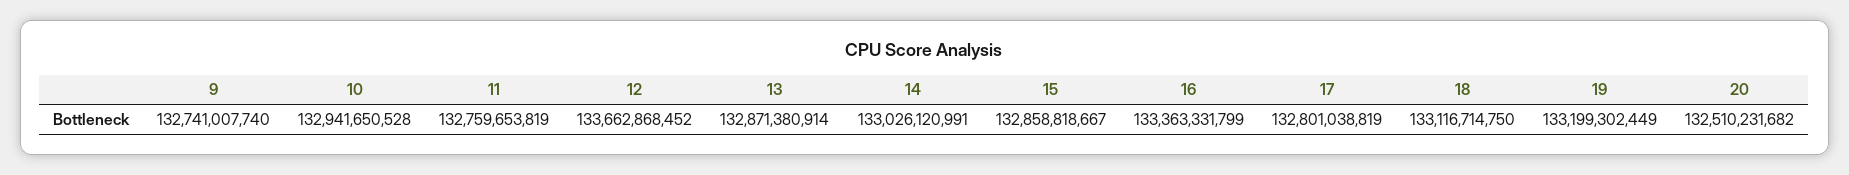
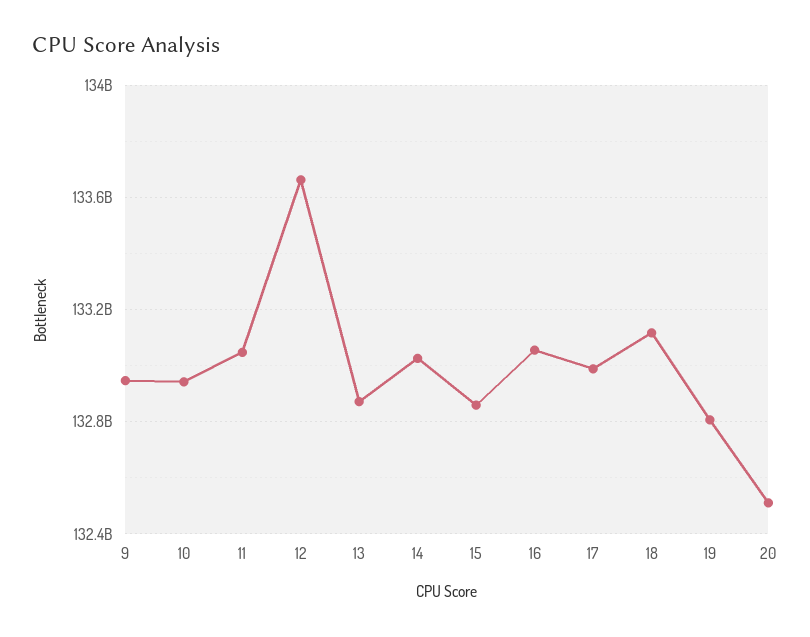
9: 132741007740 -> 132950000000
11: 132759653819 -> 133050000000
16: 133363331799 -> 133050000000
17: 132801038819 -> 133000000000
19: 133199302449 -> 132800000000

